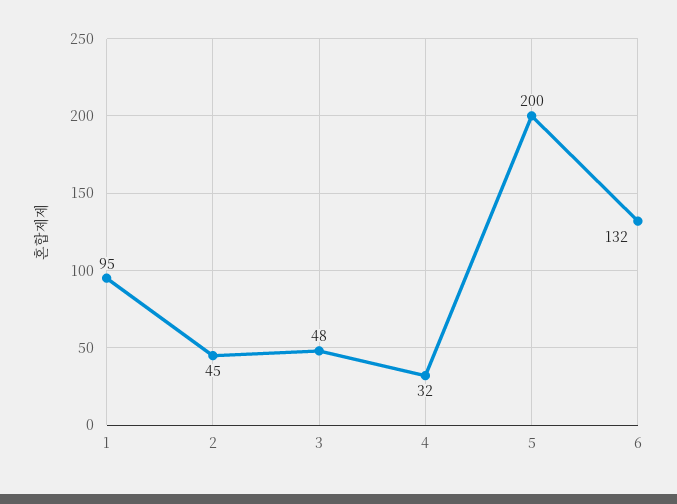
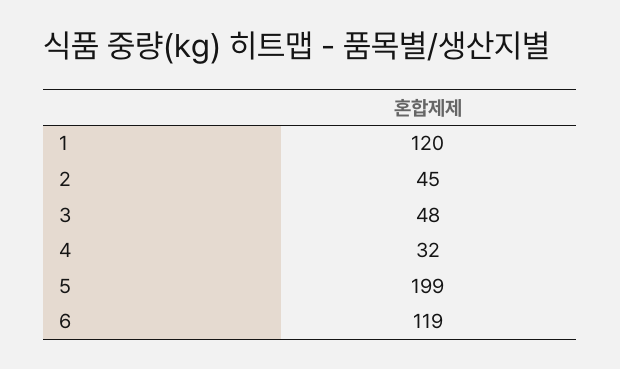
1: 95 -> 120
5: 200 -> 199
6: 132 -> 119

